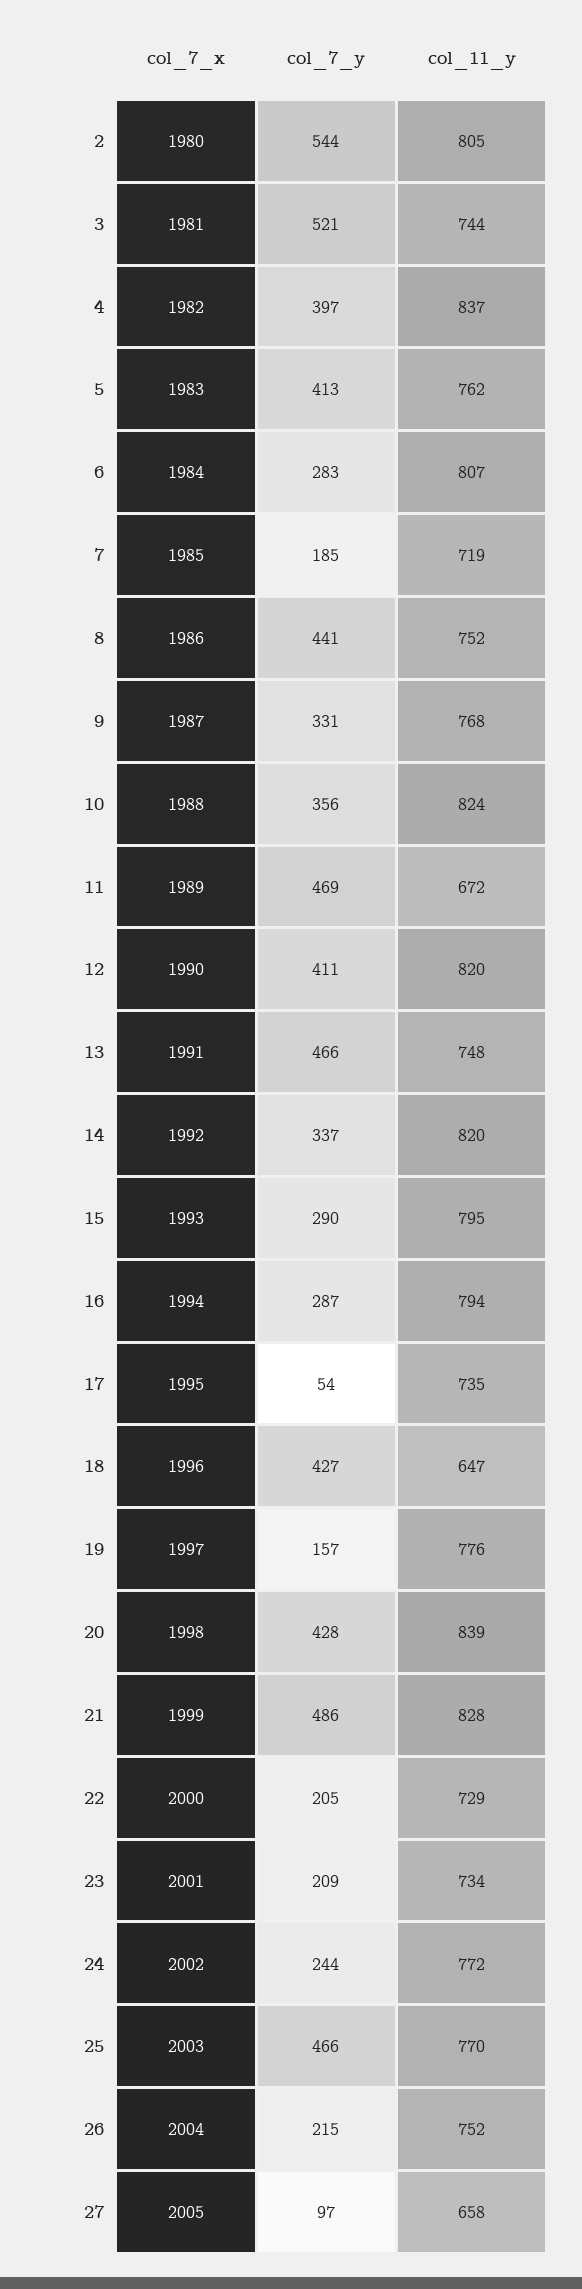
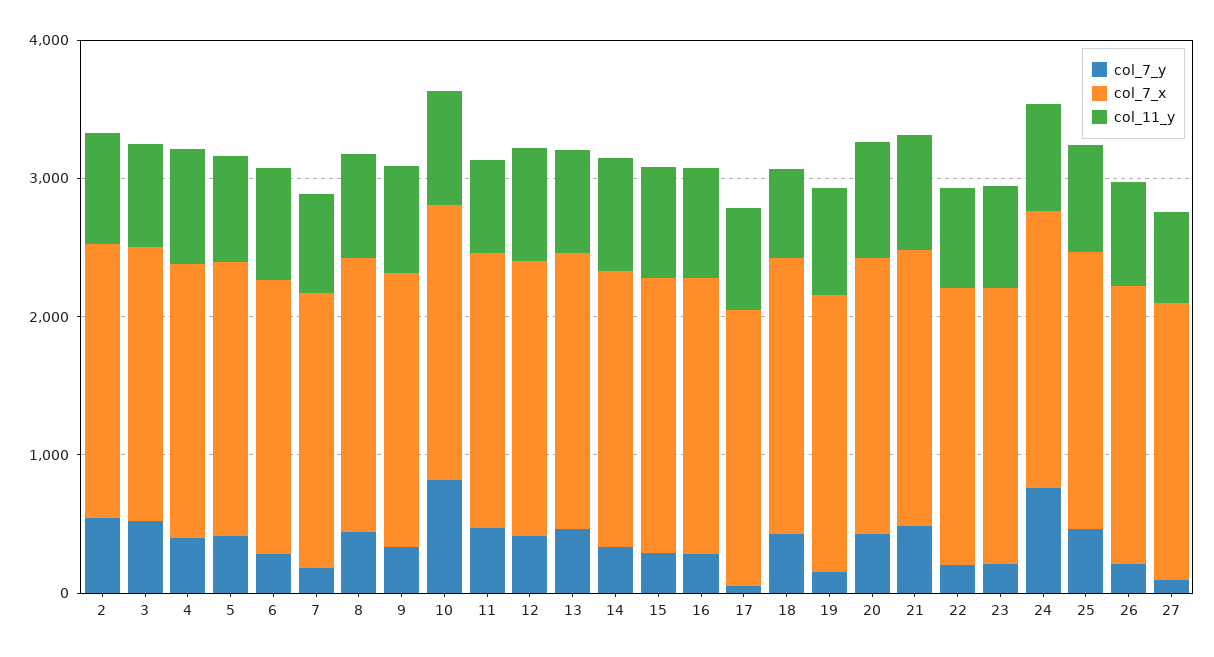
col_7_y, 10: 356 -> 800
col_7_y, 24: 244 -> 800

